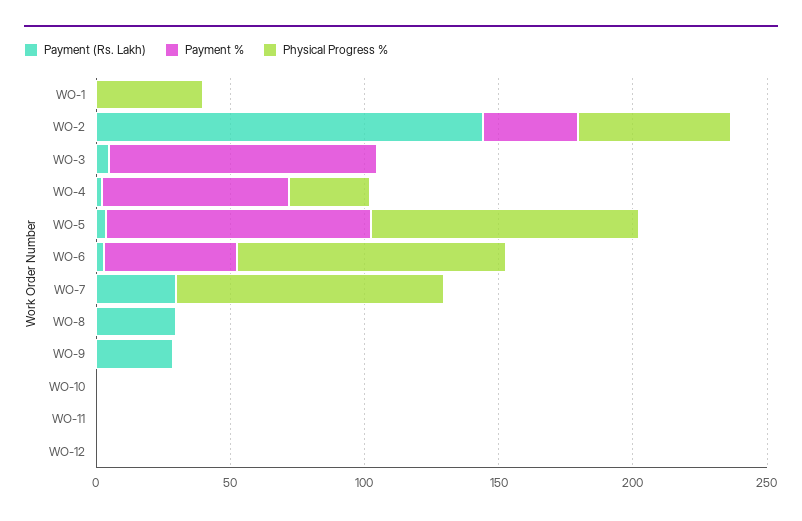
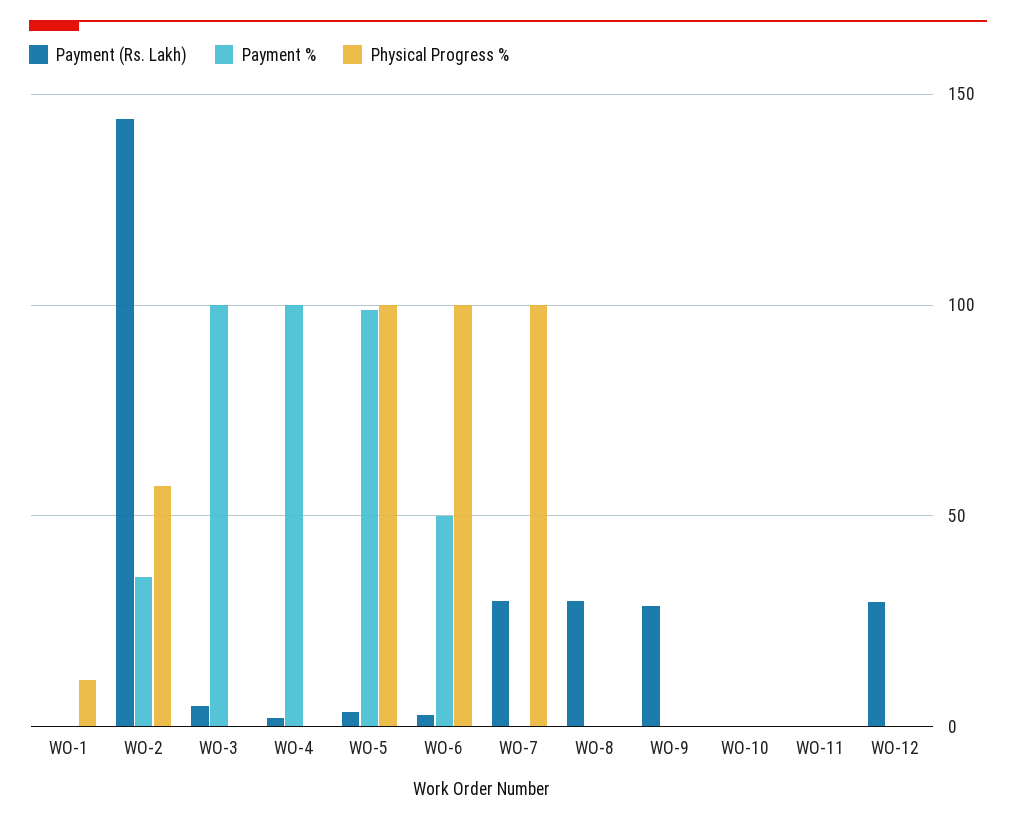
Physical Progress %, WO-1: 40 -> 10
Payment %, WO-4: 70 -> 100
Physical Progress %, WO-4: 30 -> 0
Payment (Rs. Lakh), WO-12: 0 -> 30

